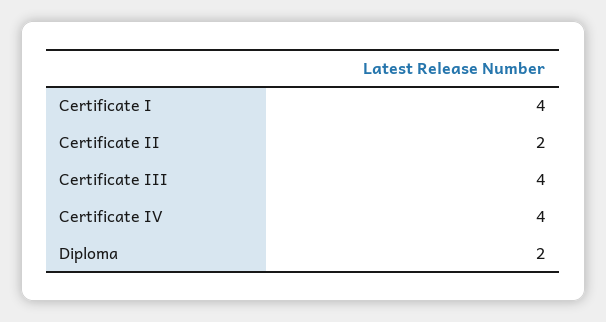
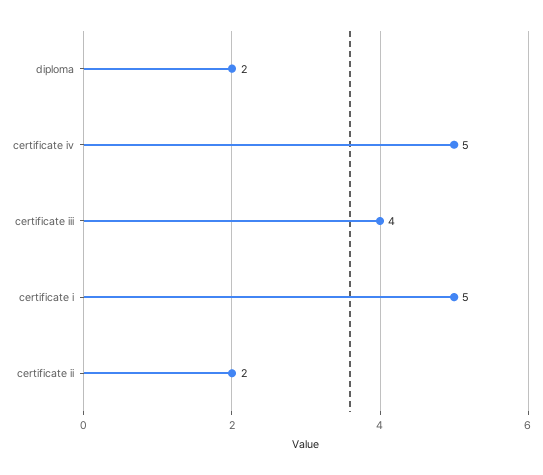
Certificate I: 4 -> 5
Certificate IV: 4 -> 5

